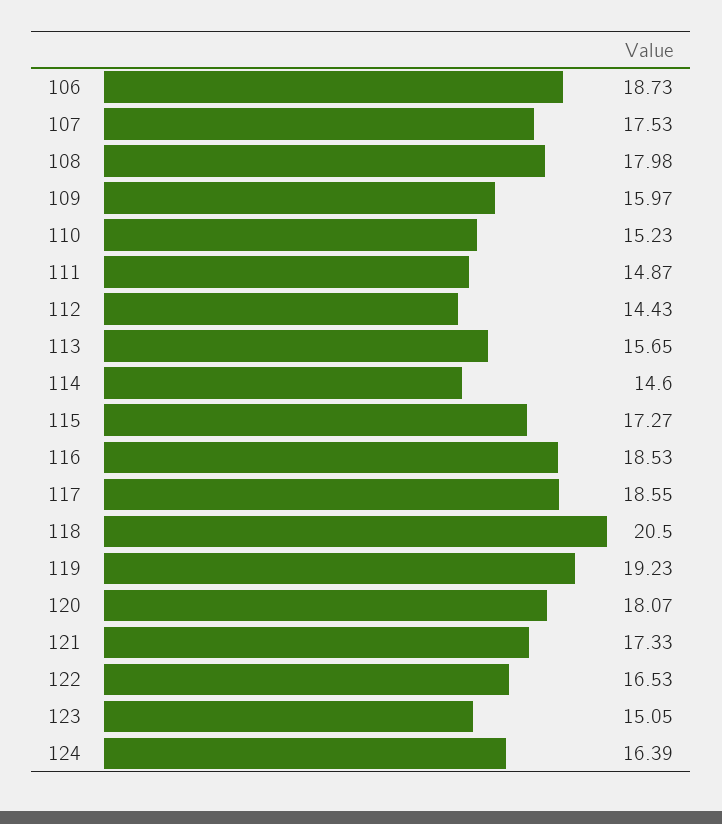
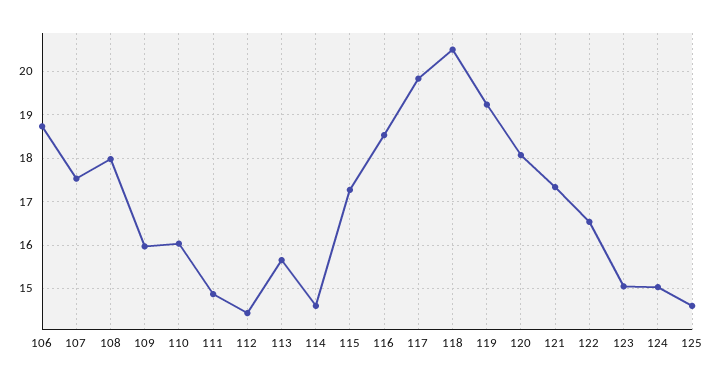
110: 15.23 -> 16
117: 18.55 -> 19.8
124: 16.39 -> 15
125: none -> 14.6

